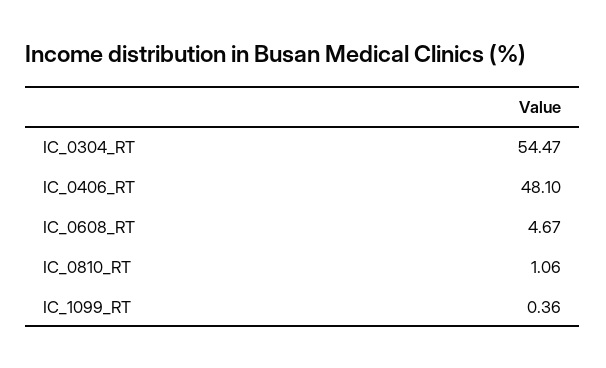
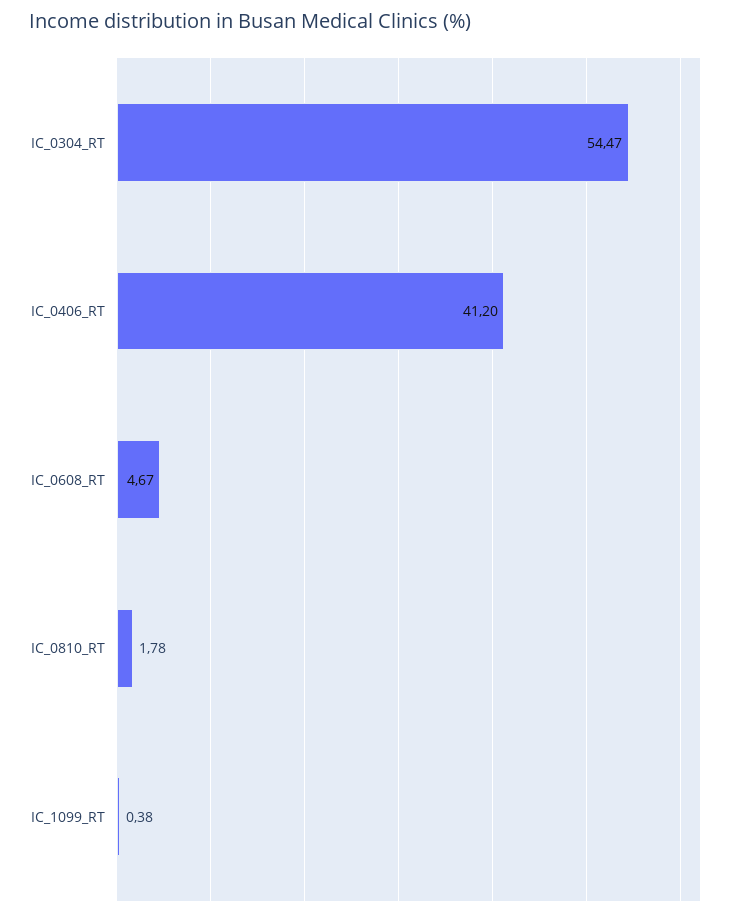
IC_0406_RT: 48.1 -> 41.2
IC_0810_RT: 1.06 -> 1.78
IC_1099_RT: 0.36 -> 0.38

